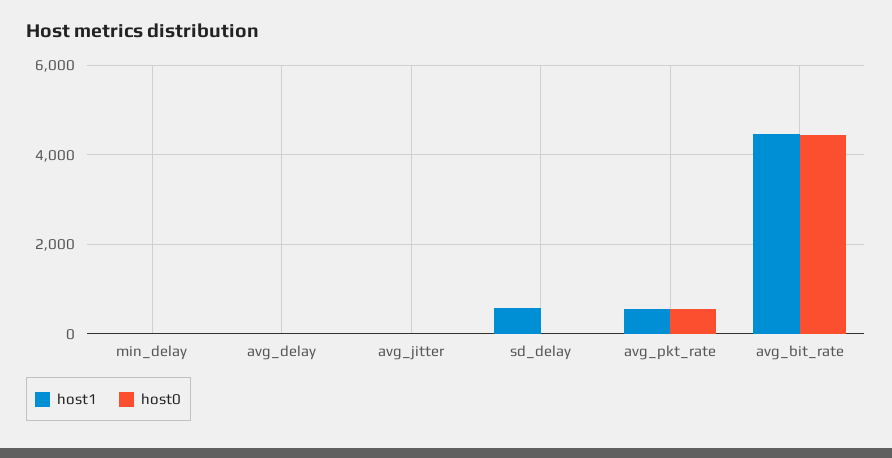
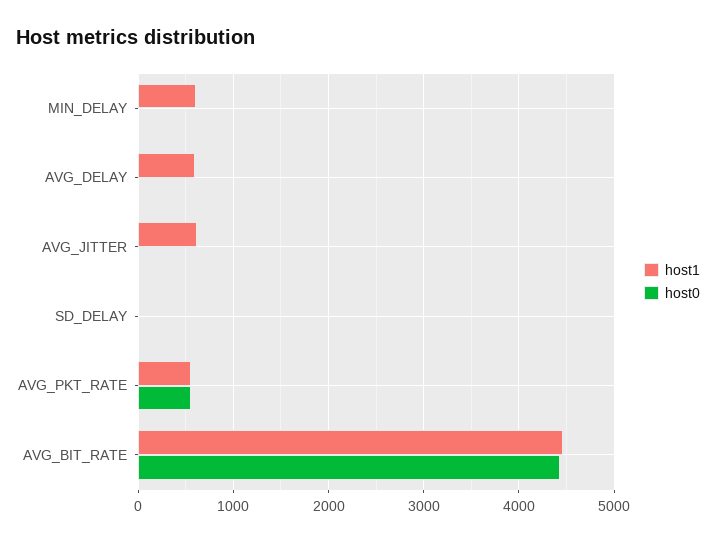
host1, min_delay: 0 -> 600
host1, avg_delay: 0 -> 600
host1, avg_jitter: 0 -> 600
host1, sd_delay: 600 -> 0

